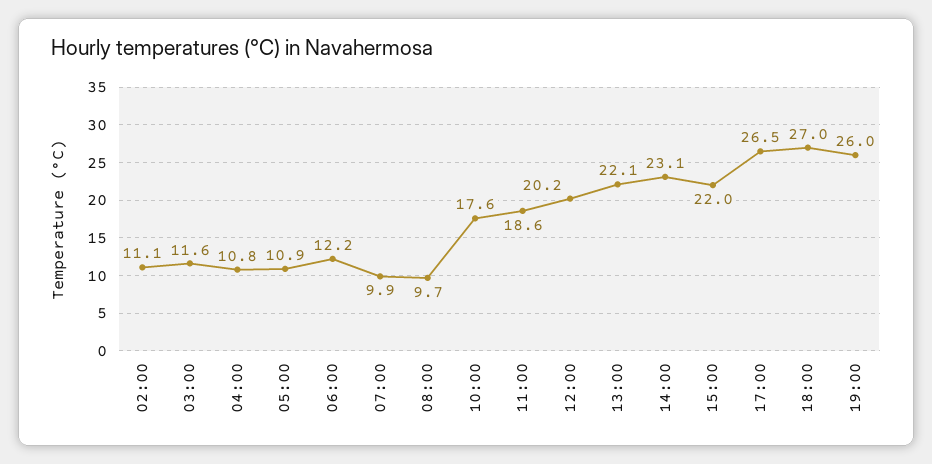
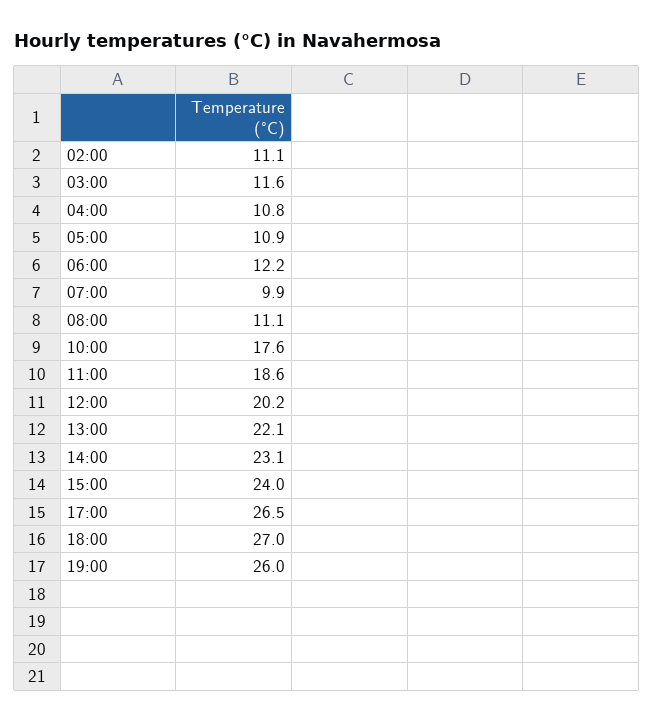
08:00: 9.7 -> 11.1
15:00: 22 -> 24

